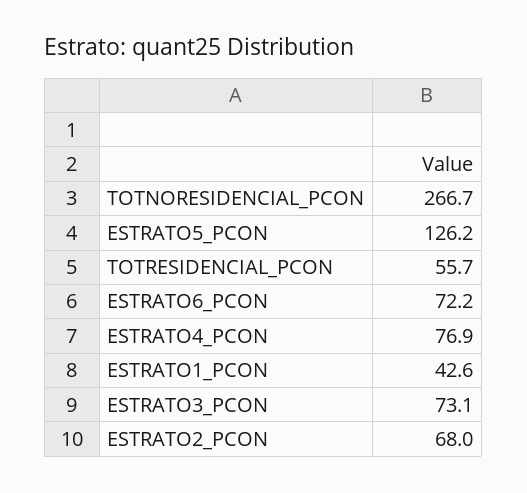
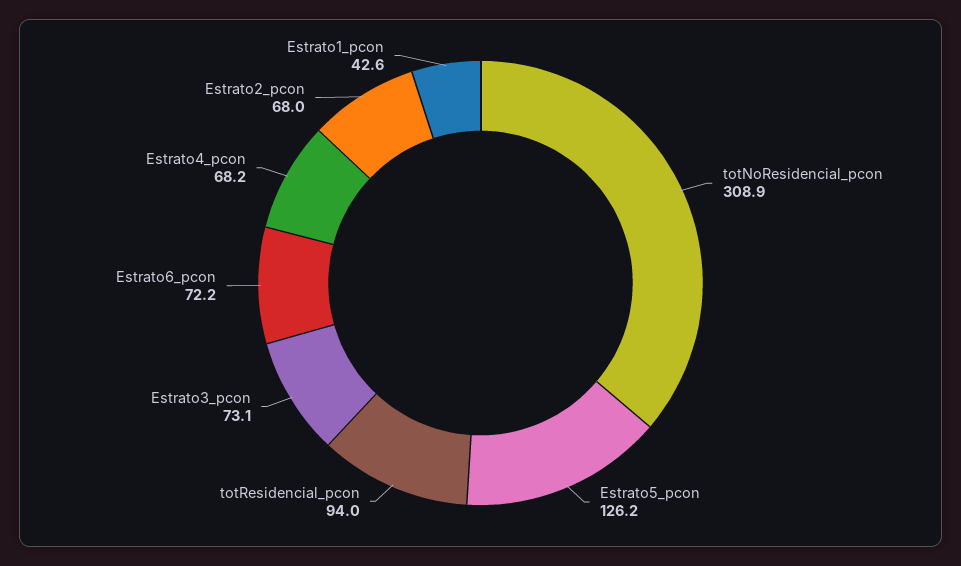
TOTNORESIDENCIAL_PCON: 266.7 -> 308.9
TOTRESIDENCIAL_PCON: 55.7 -> 94
ESTRATO4_PCON: 76.9 -> 68.2

